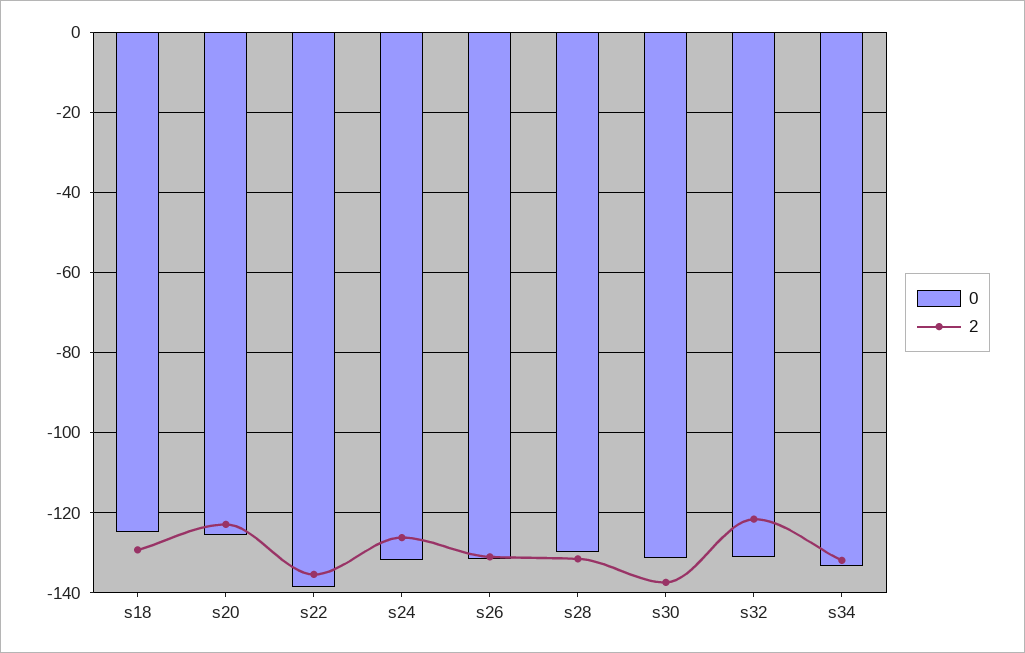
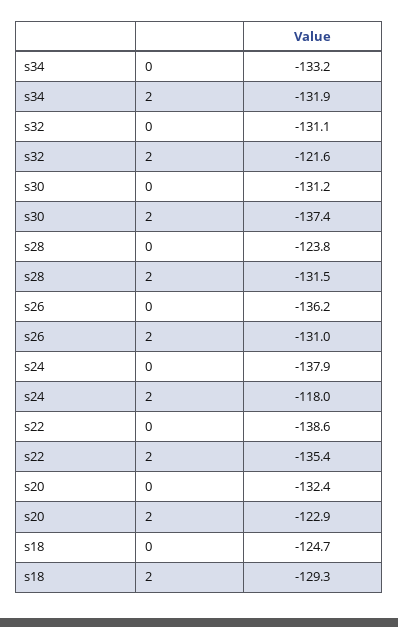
0, s20: -126 -> -132.4
0, s24: -132 -> -137.9
2, s24: -126 -> -118
0, s26: -132 -> -136.2
0, s28: -130 -> -123.8

